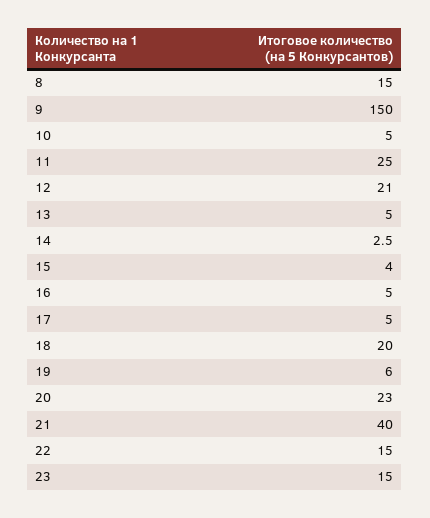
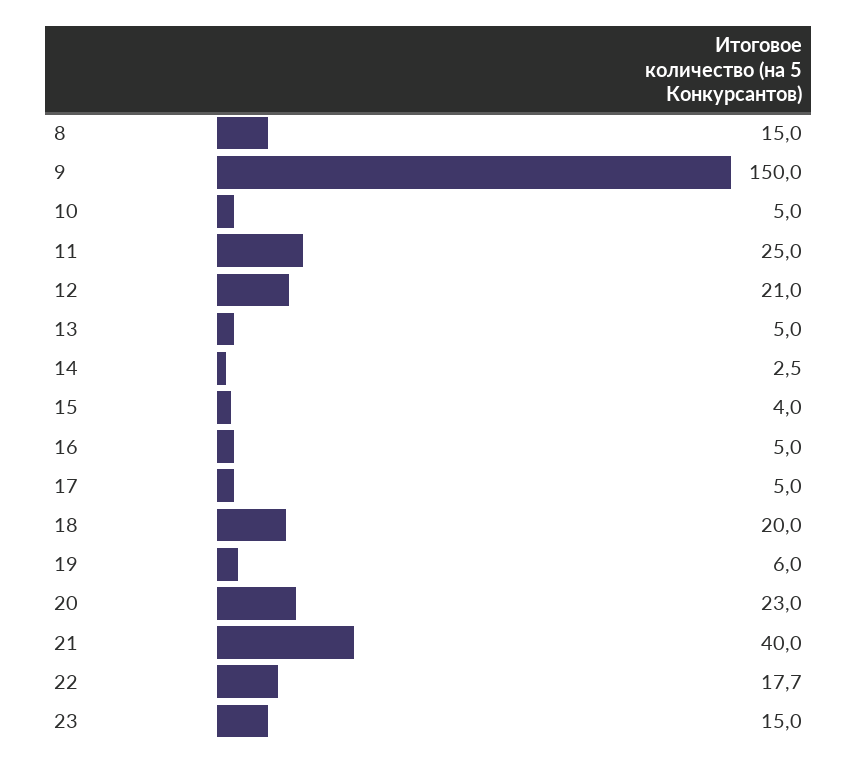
22: 15 -> 17.7

